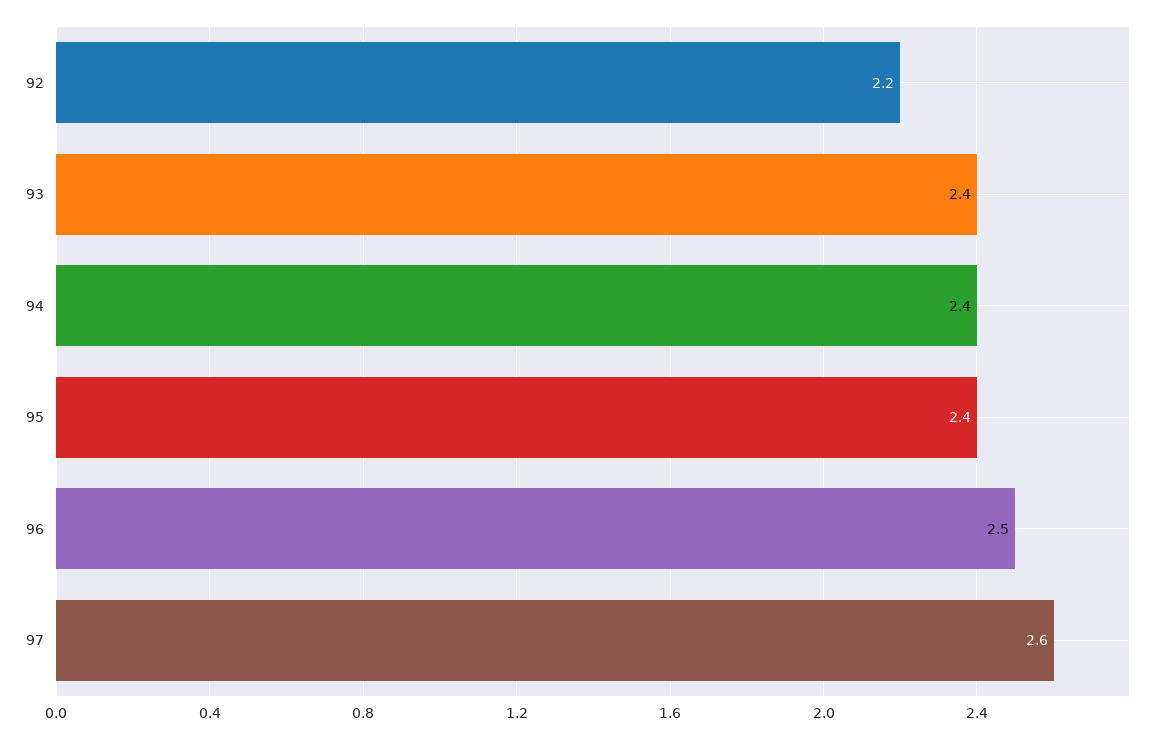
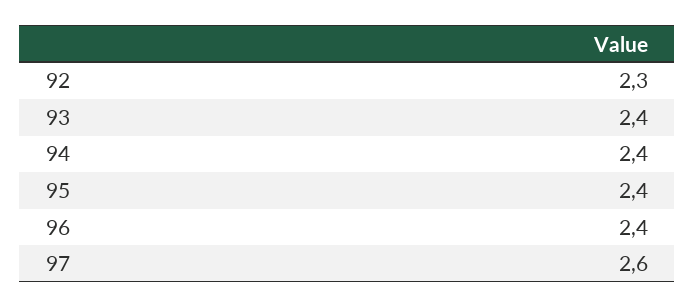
92: 2.2 -> 2.3
96: 2.5 -> 2.4

